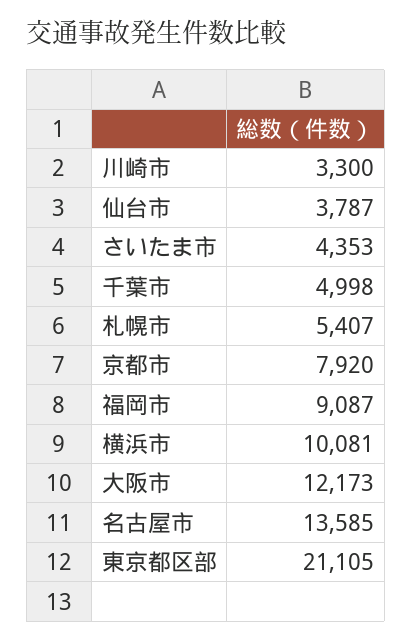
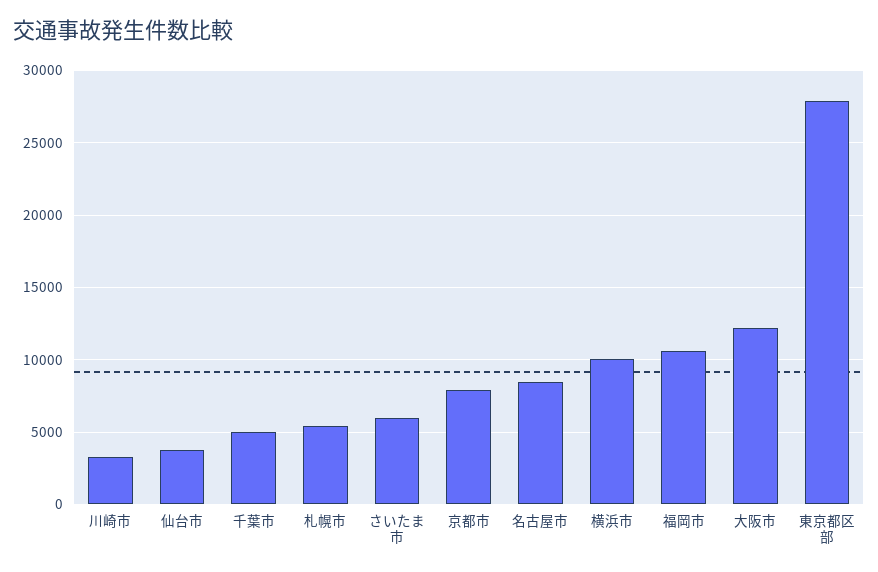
さいたま市: 4353 -> 6000
福岡市: 9087 -> 10500
名古屋市: 13585 -> 8500
東京都区部: 21105 -> 28000

